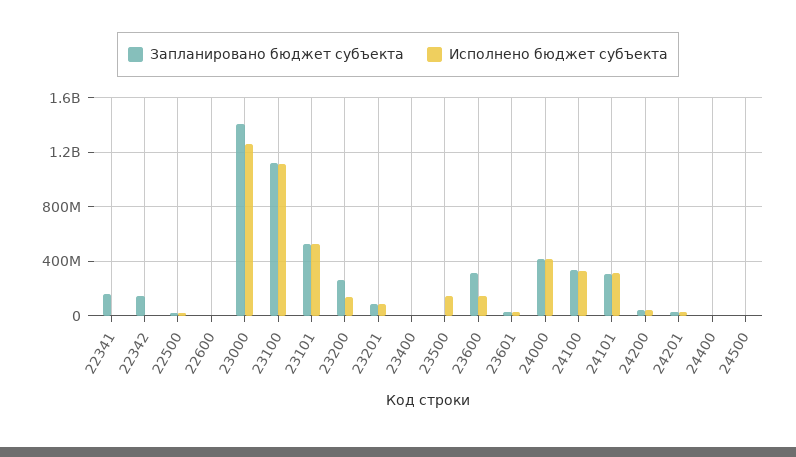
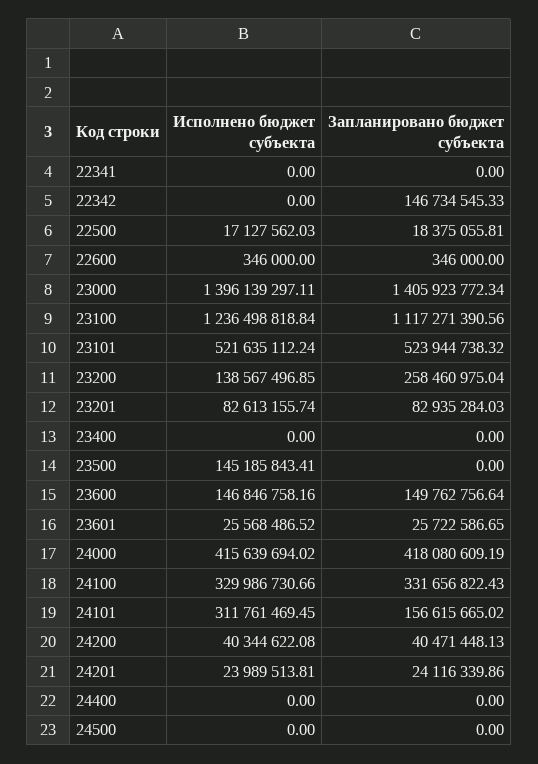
Запланировано бюджет субъекта, 22341: 150000000 -> 0
Исполнено бюджет субъекта, 23000: 1250000000 -> 1396139297.11
Исполнено бюджет субъекта, 23100: 1100000000 -> 1236498818.84
Запланировано бюджет субъекта, 23600: 300000000 -> 149762756.64
Запланировано бюджет субъекта, 24101: 300000000 -> 156615665.02

